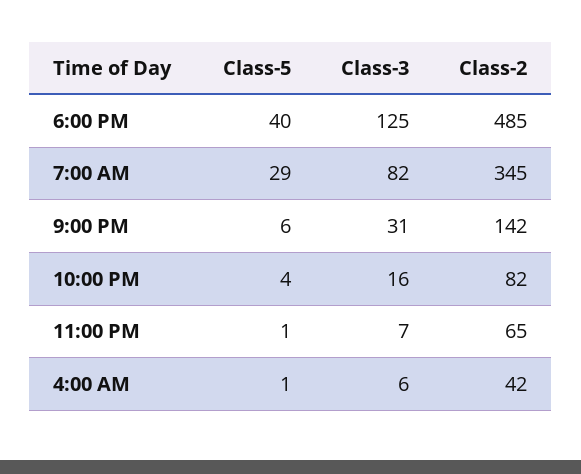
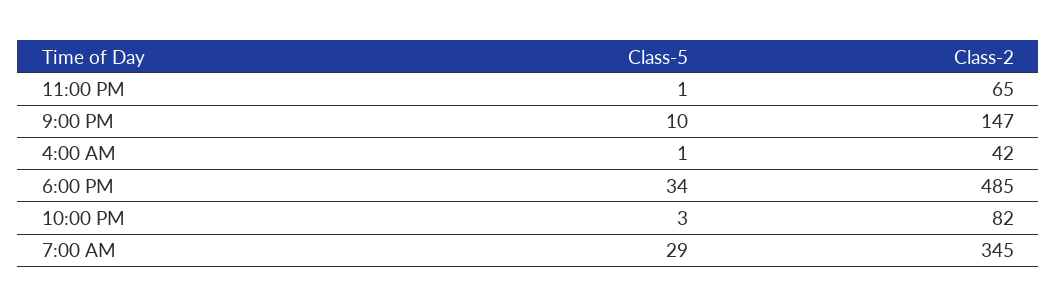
Class-5, 6:00 PM: 40 -> 34
Class-3, 6:00 PM: 125 -> none
Class-3, 7:00 AM: 82 -> none
Class-5, 9:00 PM: 6 -> 10
Class-3, 9:00 PM: 31 -> none
Class-2, 9:00 PM: 142 -> 147
Class-5, 10:00 PM: 4 -> 3
Class-3, 10:00 PM: 16 -> none
Class-3, 11:00 PM: 7 -> none
Class-3, 4:00 AM: 6 -> none

